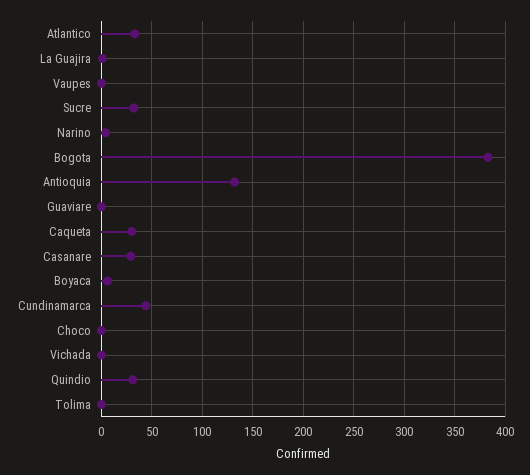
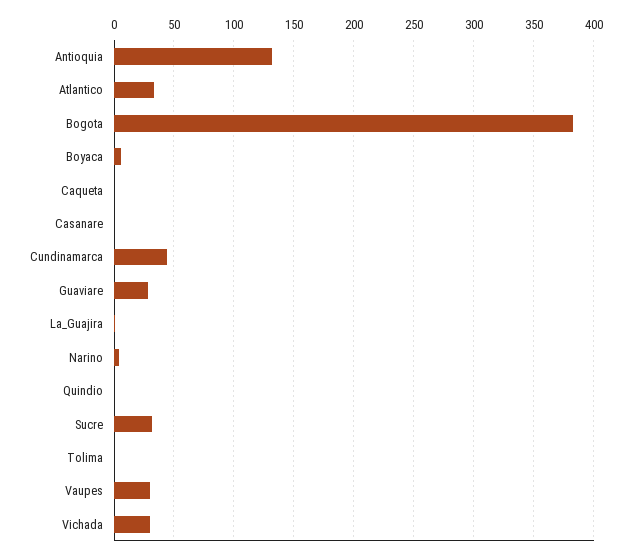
Vaupes: 0 -> 30
Guaviare: 0 -> 30
Caqueta: 30 -> 0
Casanare: 30 -> 0
Choco: 0 -> none
Vichada: 0 -> 30
Quindio: 30 -> 0

